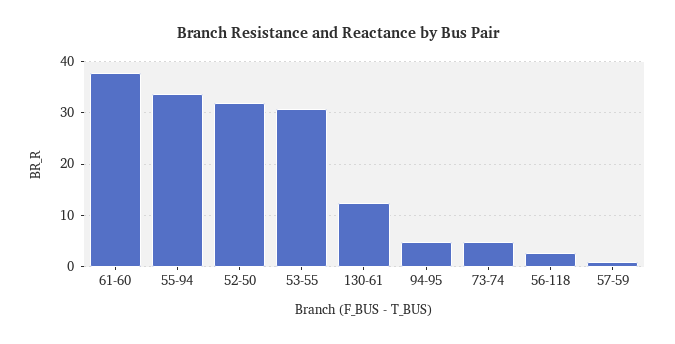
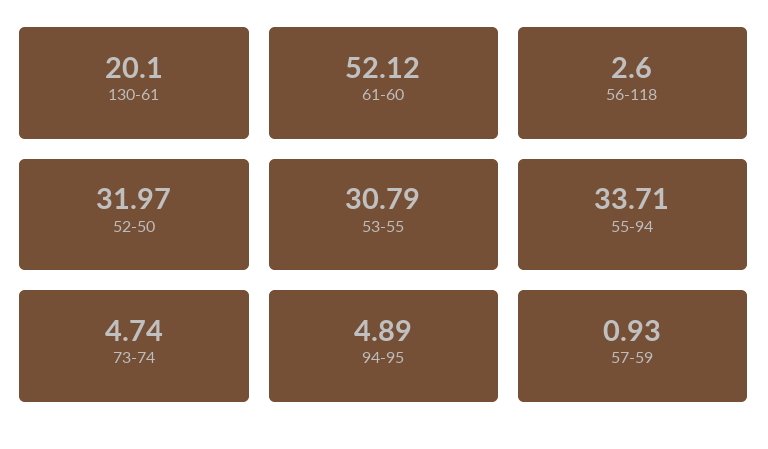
61-60: 38 -> 52.12
130-61: 12 -> 20.1

